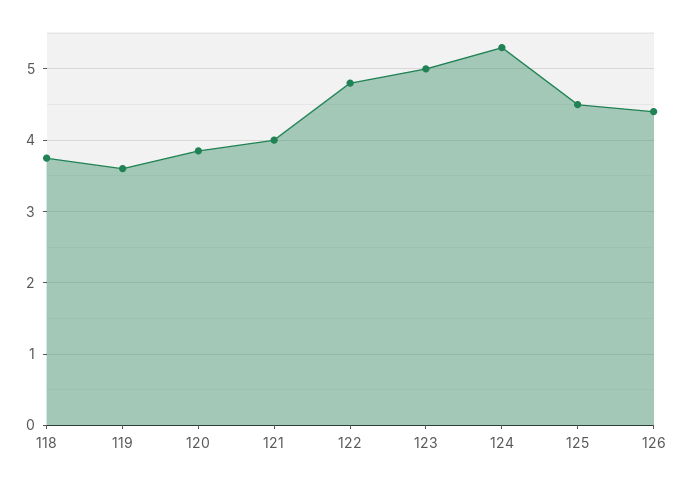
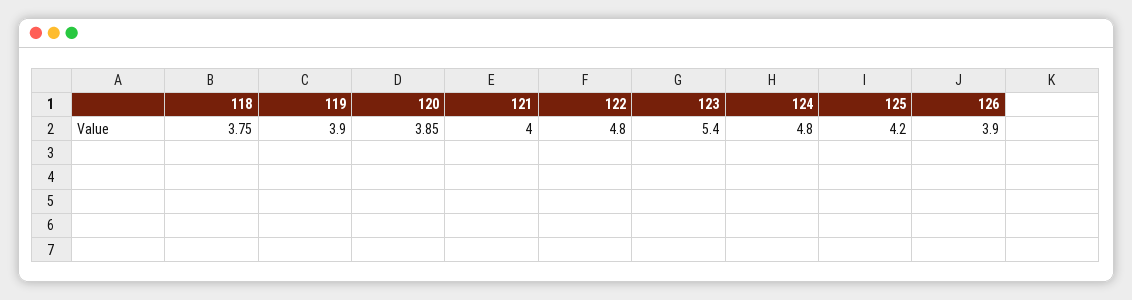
119: 3.6 -> 3.9
123: 5 -> 5.4
124: 5.3 -> 4.8
125: 4.5 -> 4.2
126: 4.4 -> 3.9

